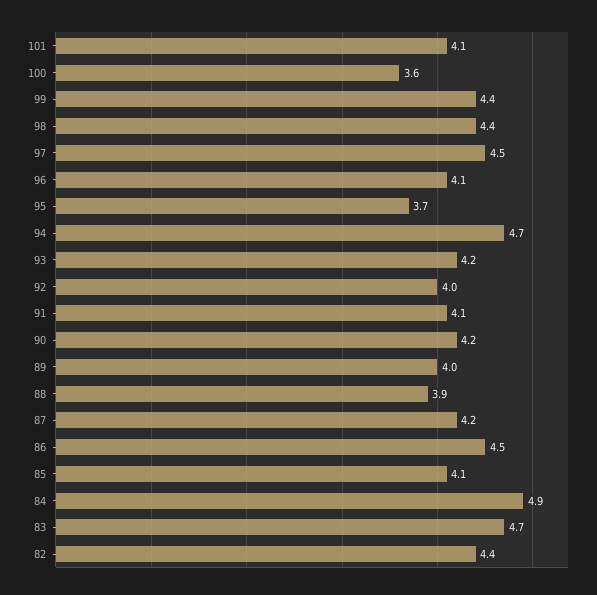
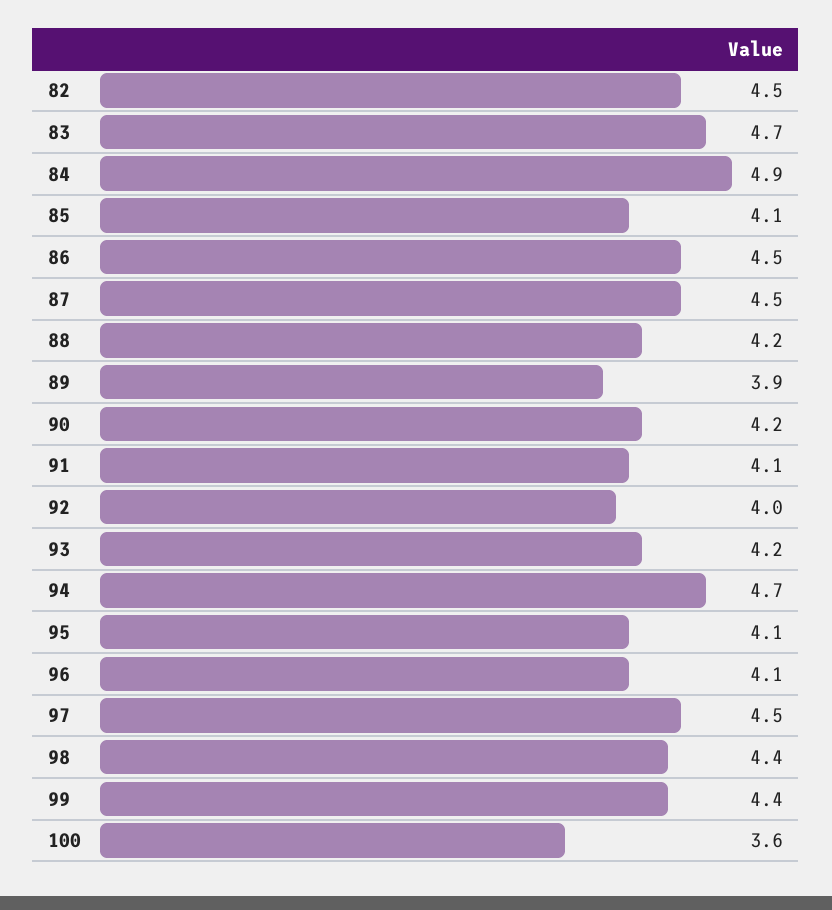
101: 4.1 -> none
95: 3.7 -> 4.1
89: 4 -> 3.9
88: 3.9 -> 4.2
87: 4.2 -> 4.5
82: 4.4 -> 4.5

